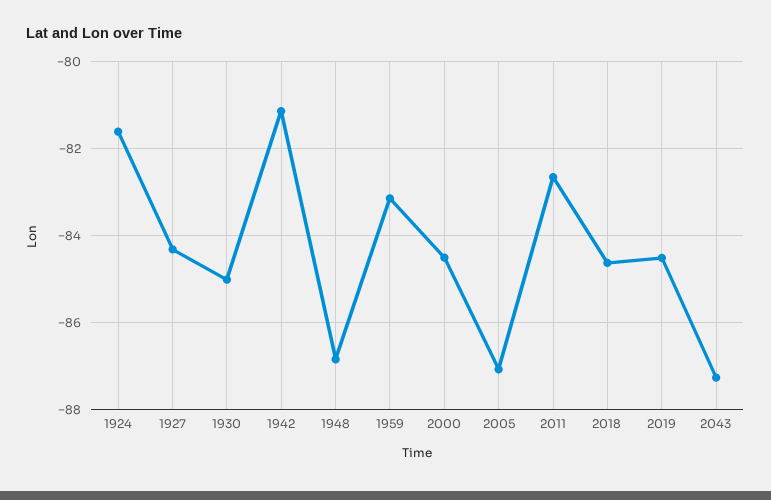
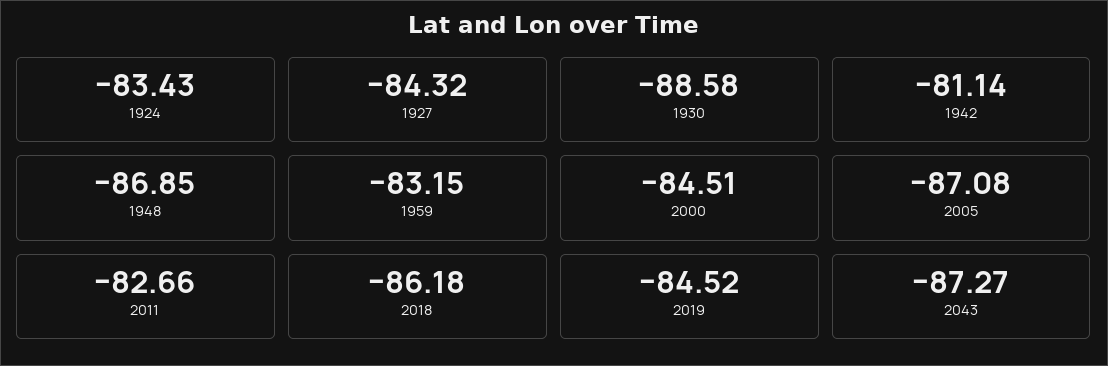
1924: -81.6 -> -83.43
1930: -85 -> -88.58
2018: -84.6 -> -86.18

